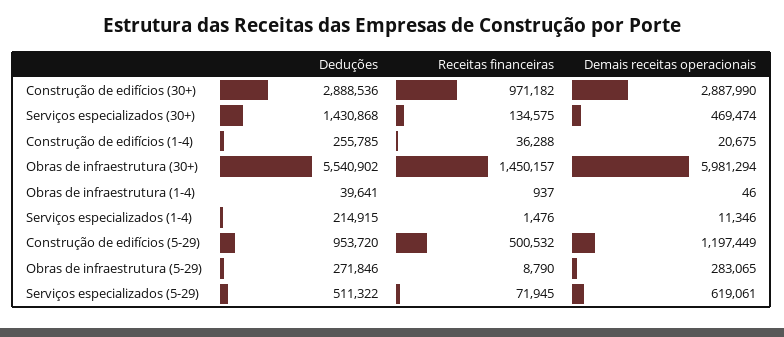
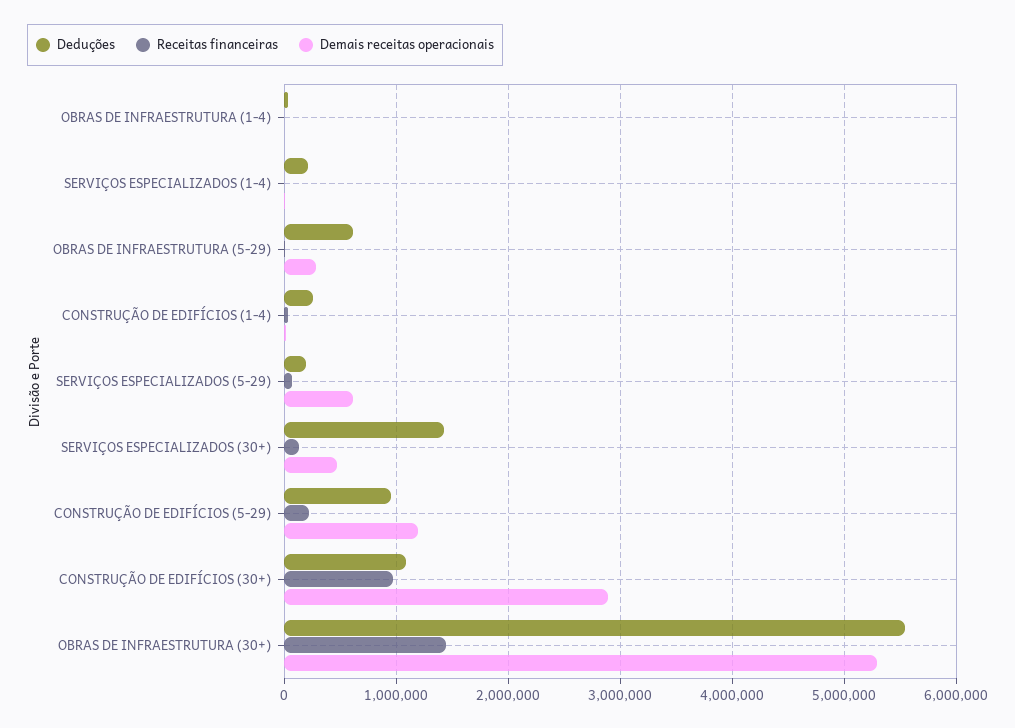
Deduções, Construção de edifícios (30+): 2888536 -> 1100000
Demais receitas operacionais, Obras de infraestrutura (30+): 5981294 -> 5300000
Receitas financeiras, Construção de edifícios (5-29): 500532 -> 200000
Deduções, Obras de infraestrutura (5-29): 271846 -> 600000
Deduções, Serviços especializados (5-29): 511322 -> 200000

